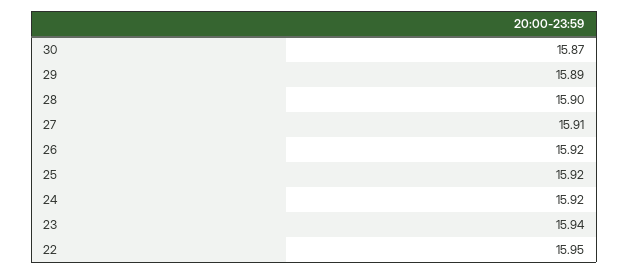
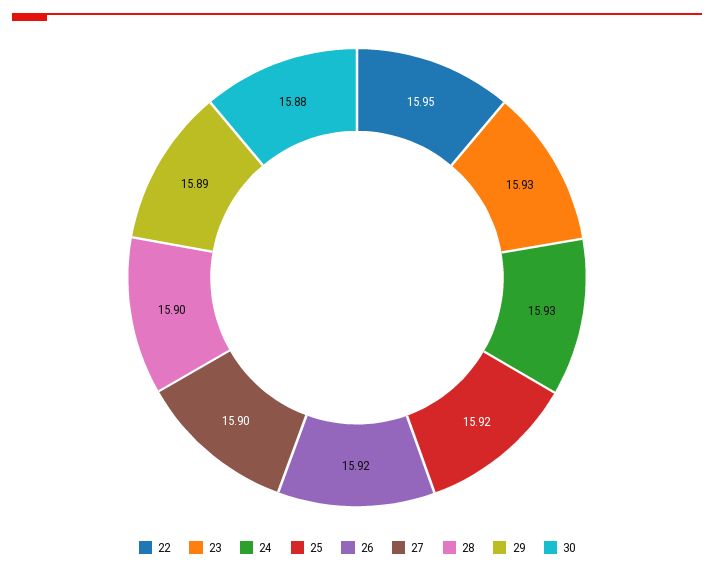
30: 15.87 -> 15.88
27: 15.91 -> 15.9
24: 15.92 -> 15.93
23: 15.94 -> 15.93

